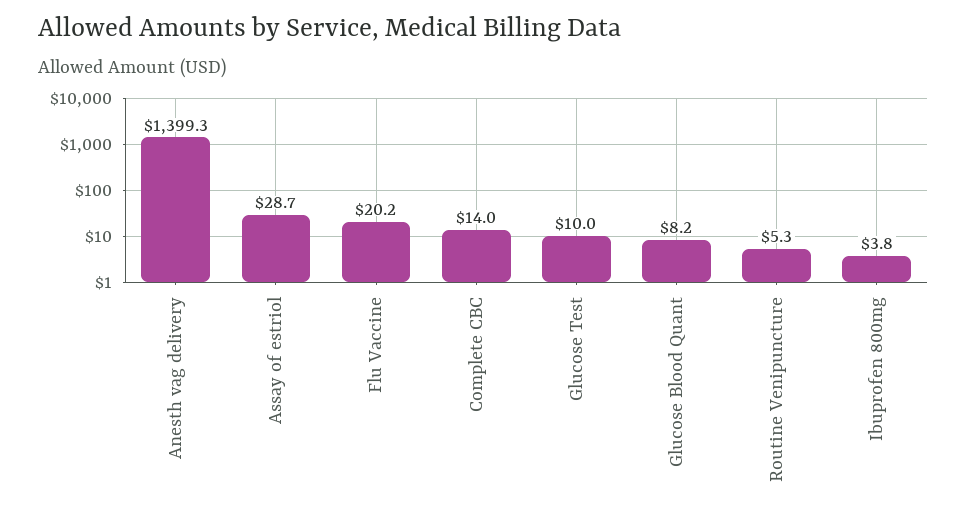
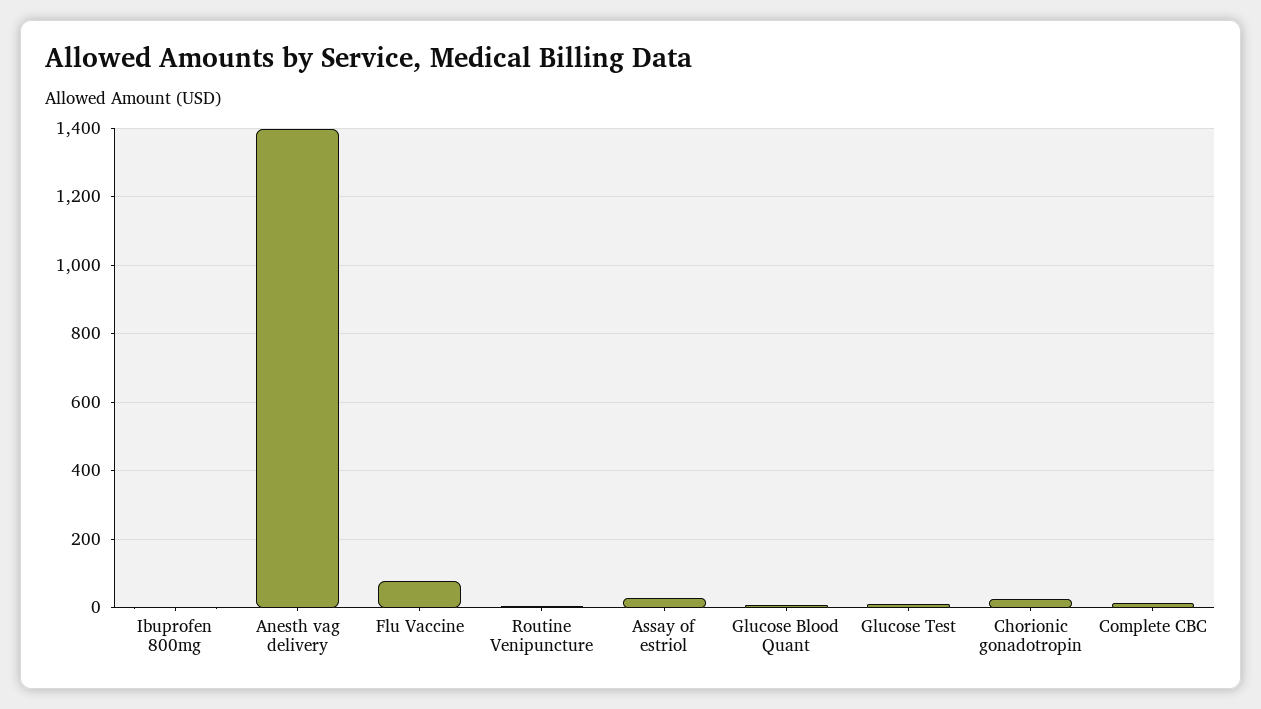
Flu Vaccine: 20.2 -> 80
Chorionic gonadotropin: none -> 20

